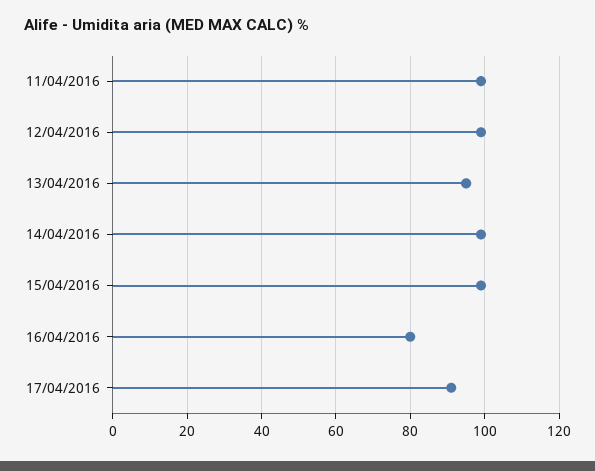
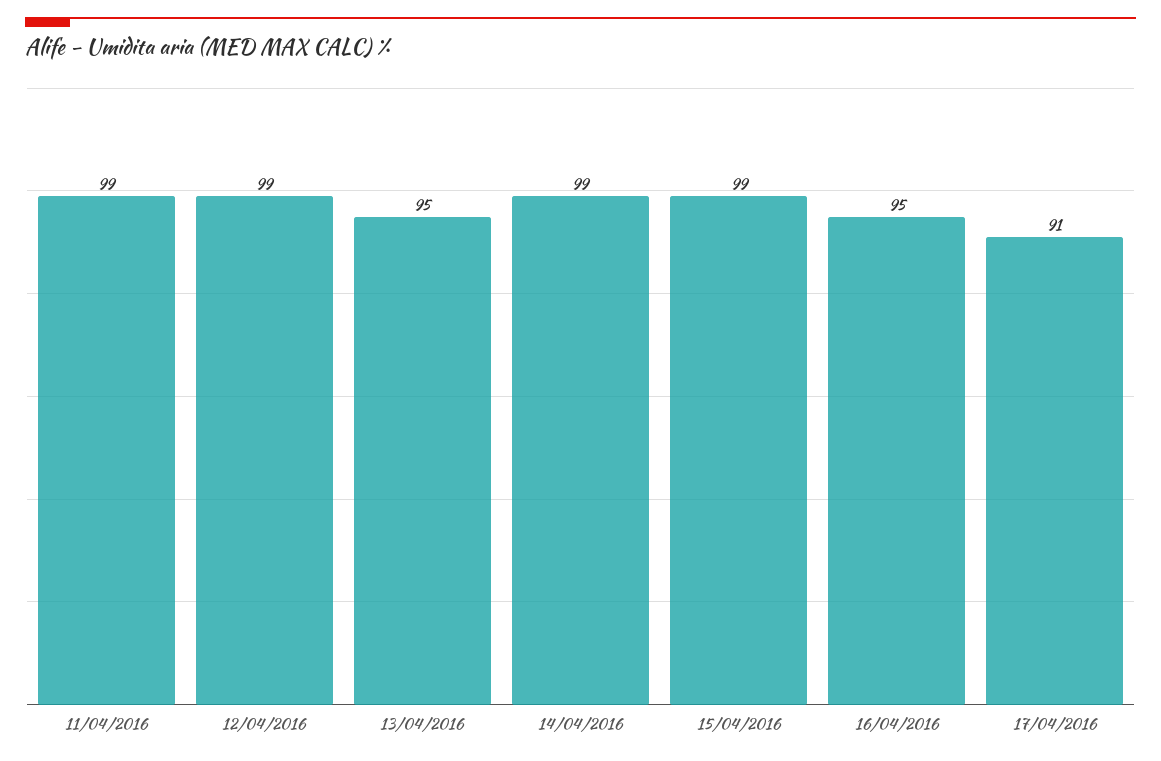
16/04/2016: 80 -> 95

